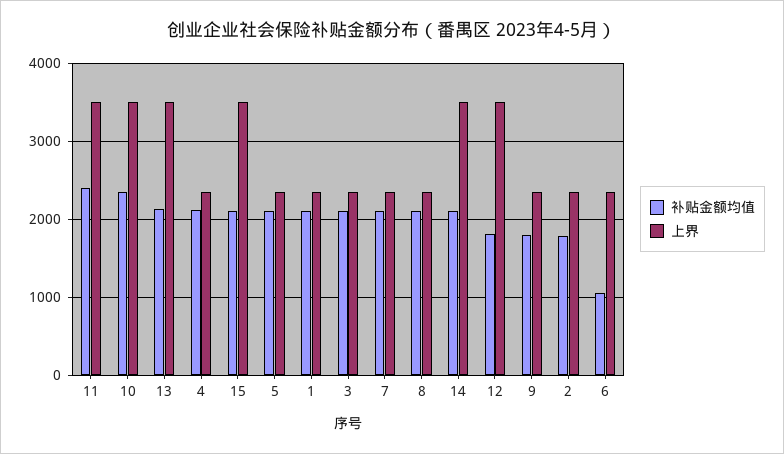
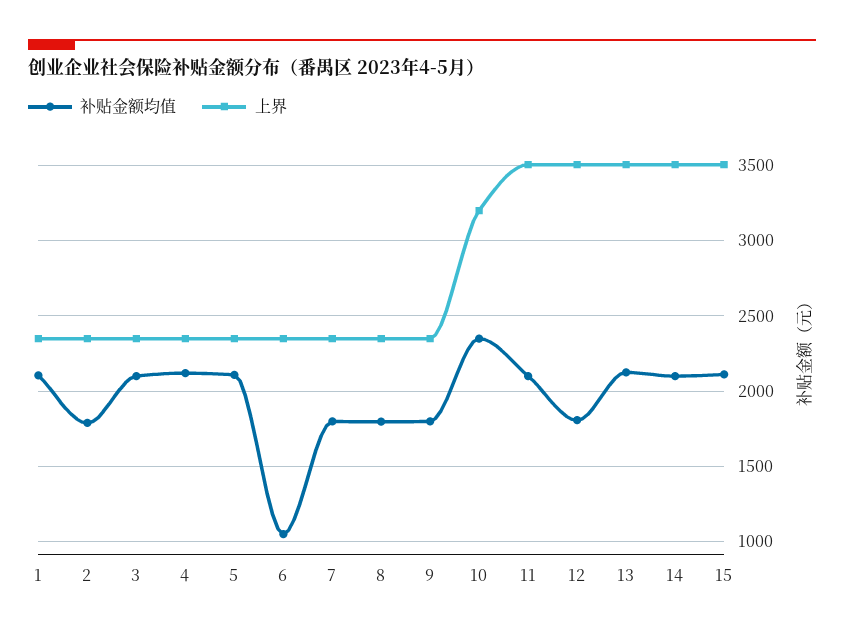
补贴金额均值, 11: 2400 -> 2100
上界, 10: 3500 -> 3200
补贴金额均值, 7: 2100 -> 1800
补贴金额均值, 8: 2100 -> 1800

